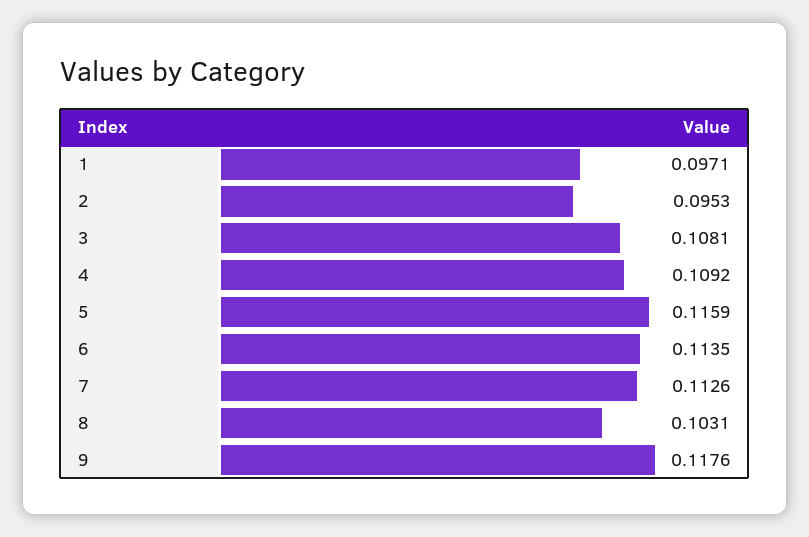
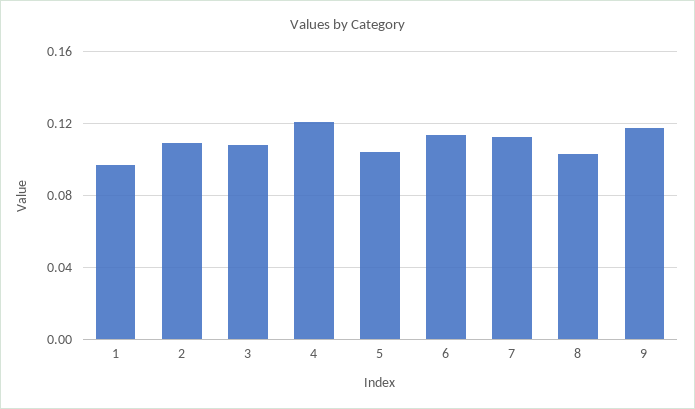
2: 0.0953 -> 0.11
4: 0.1092 -> 0.12
5: 0.1159 -> 0.105

